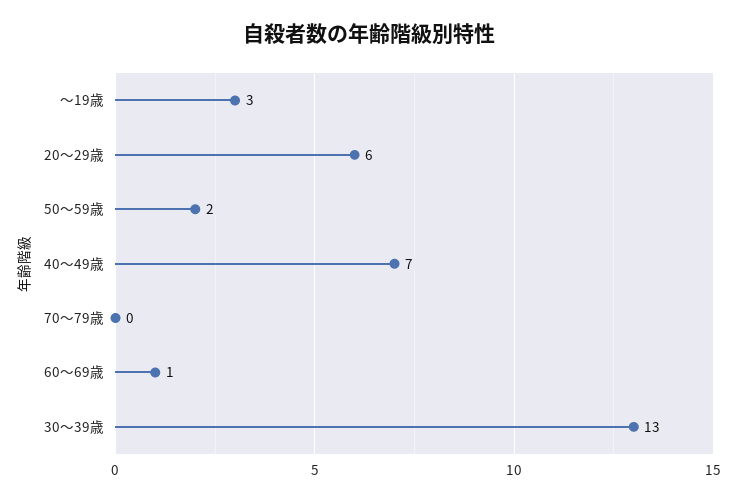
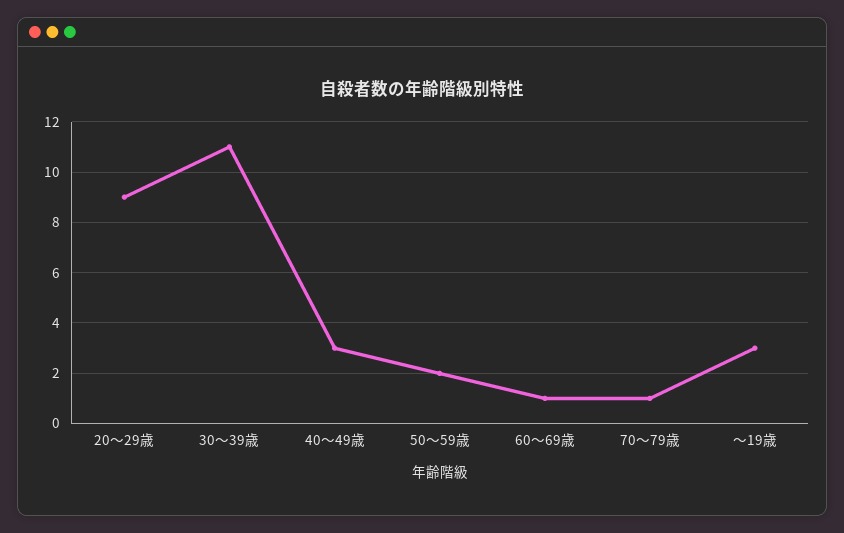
20～29歳: 6 -> 9
40～49歳: 7 -> 3
70～79歳: 0 -> 1
30～39歳: 13 -> 11

